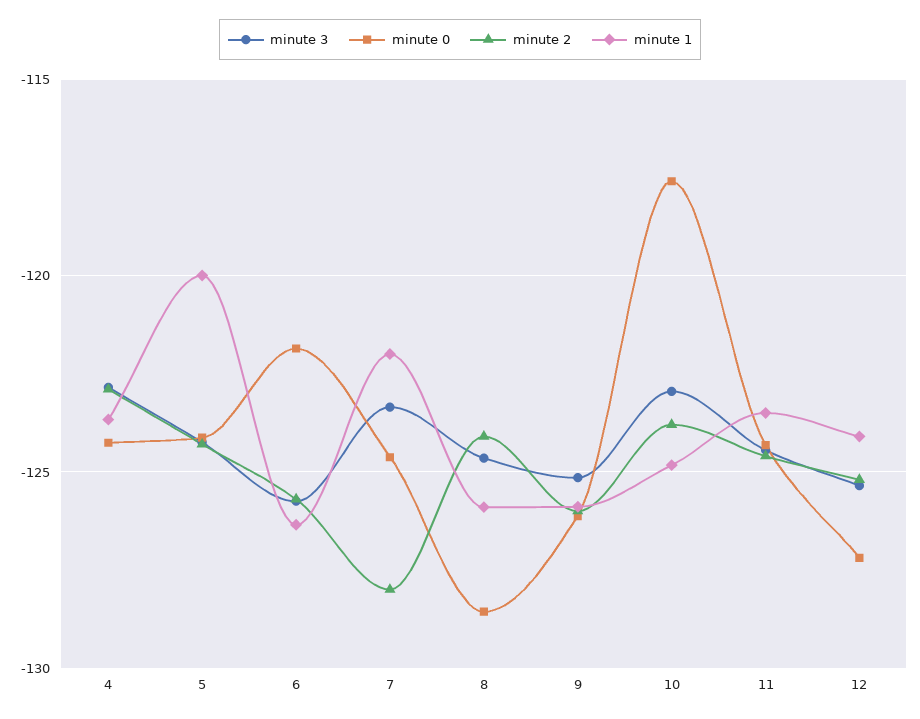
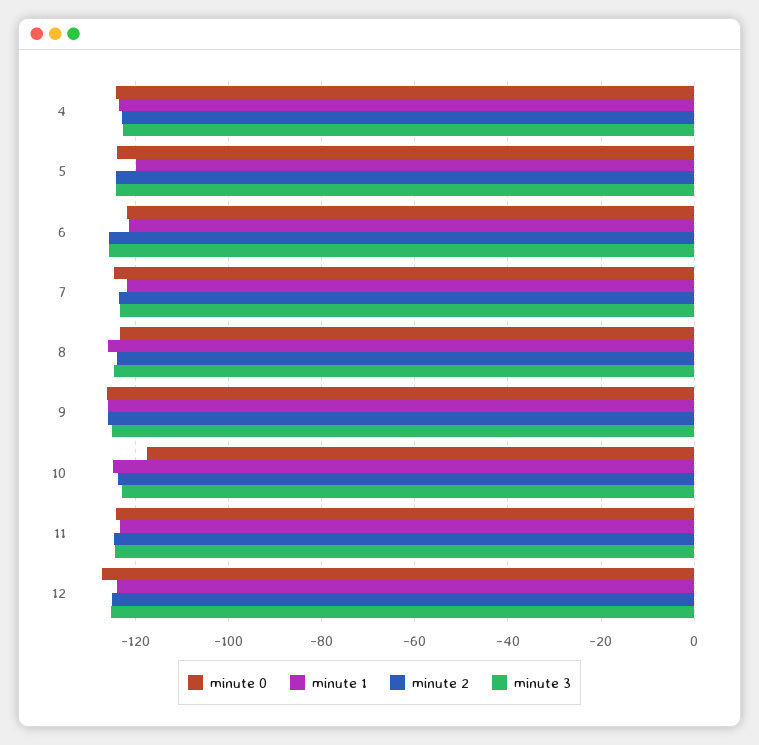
minute 1, 6: -126.5 -> -122
minute 2, 7: -128 -> -124
minute 0, 8: -128.5 -> -124

